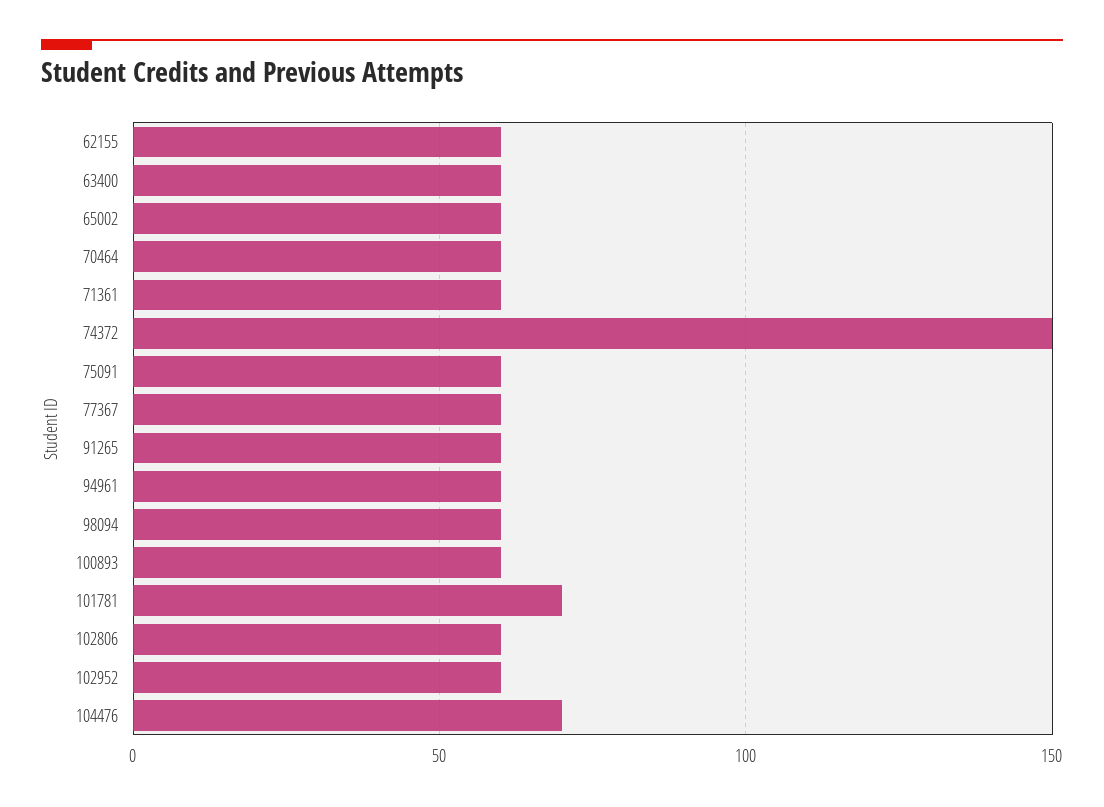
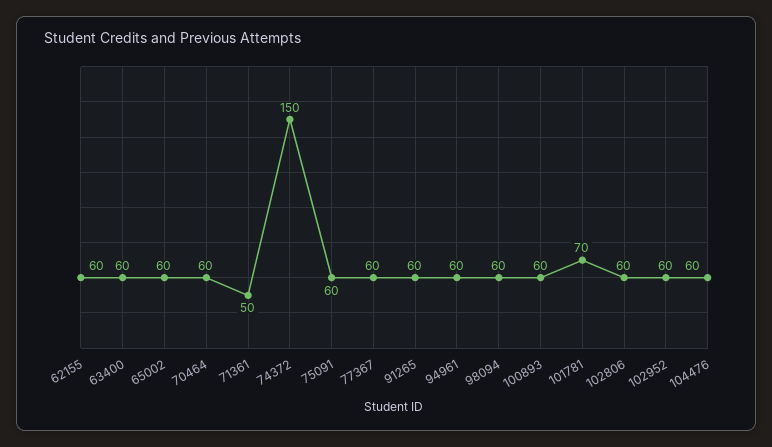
71361: 60 -> 50
104476: 70 -> 60

